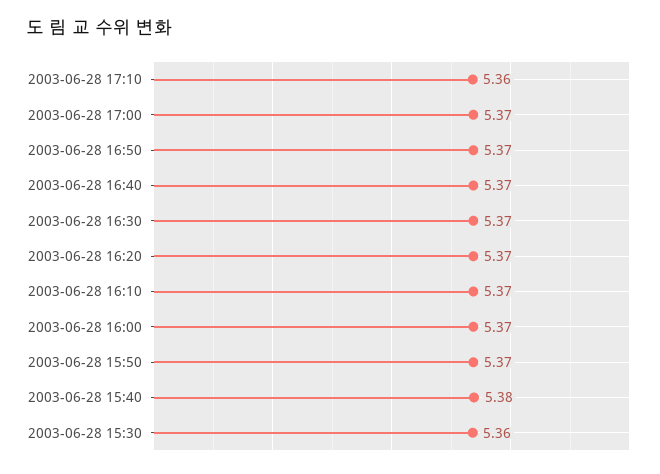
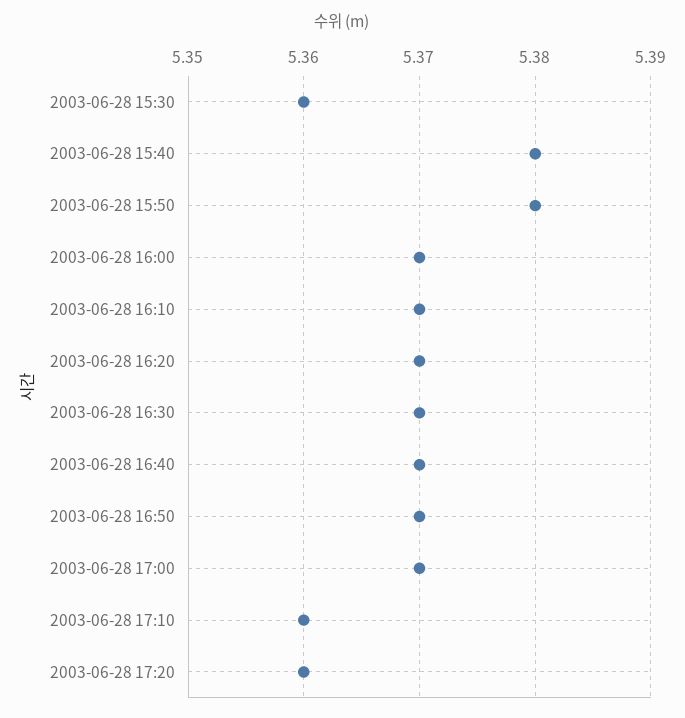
2003-06-28 15:50: 5.37 -> 5.38
2003-06-28 17:20: none -> 5.36

